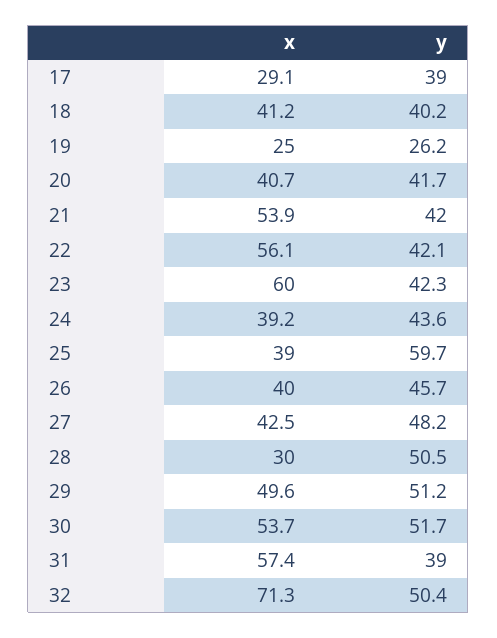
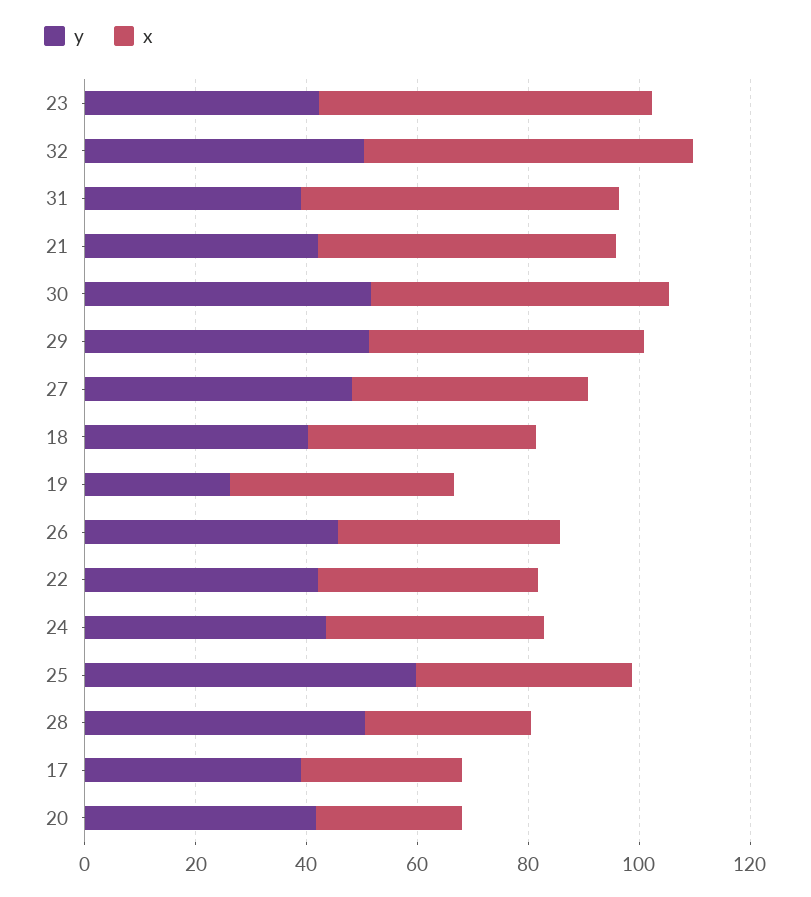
x, 19: 25 -> 40
x, 20: 40.7 -> 25
x, 22: 56.1 -> 40
x, 32: 71.3 -> 60

